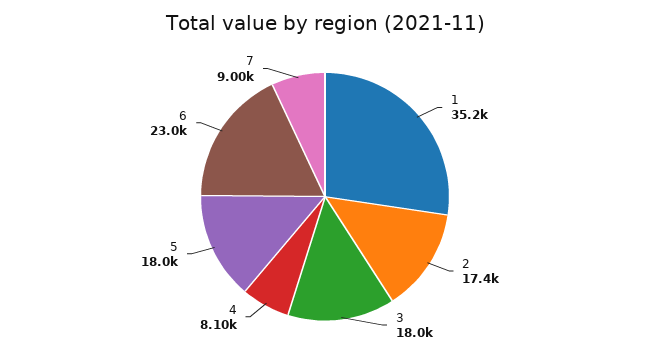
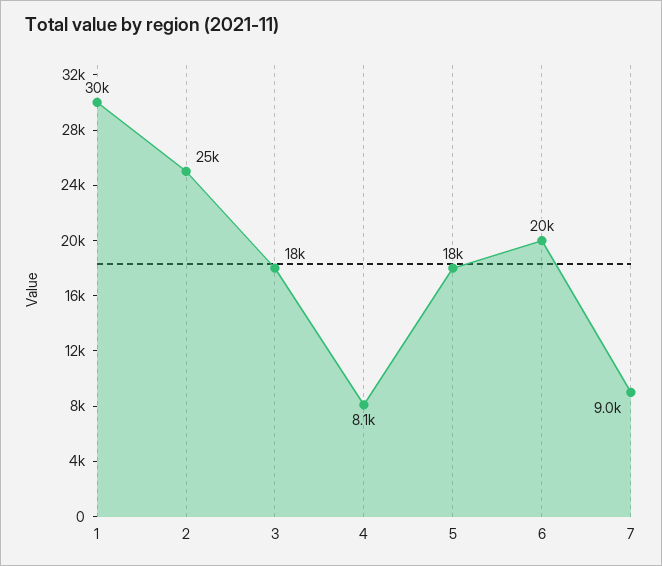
1: 35200 -> 30000
2: 17400 -> 25000
6: 23000 -> 20000

